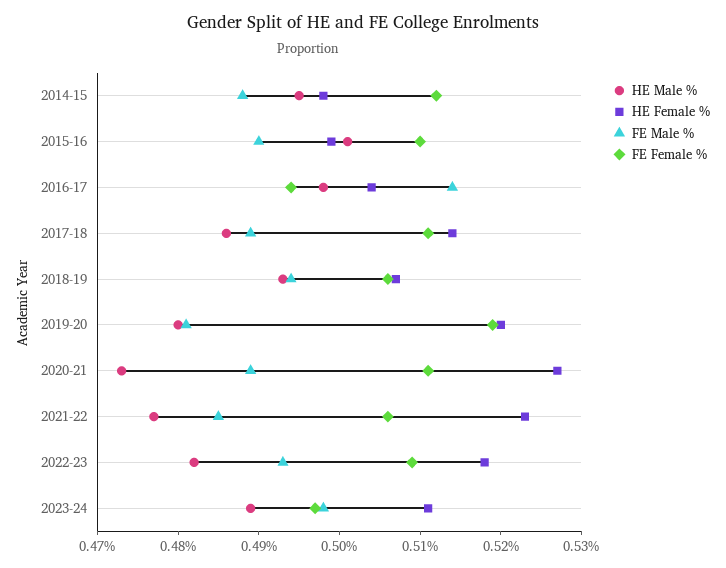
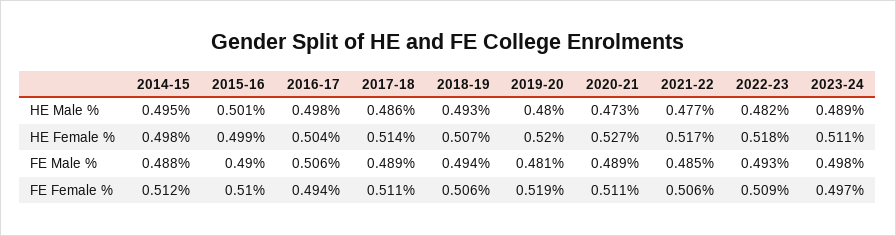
FE Male %, 2016-17: 0.514 -> 0.506
HE Female %, 2021-22: 0.523 -> 0.517

